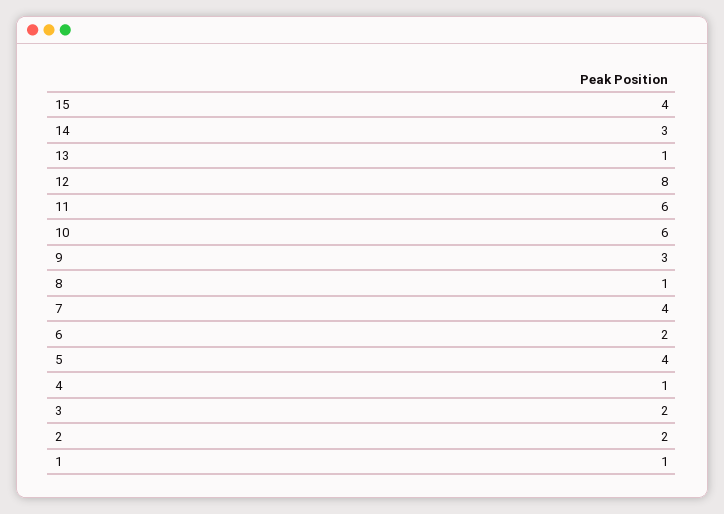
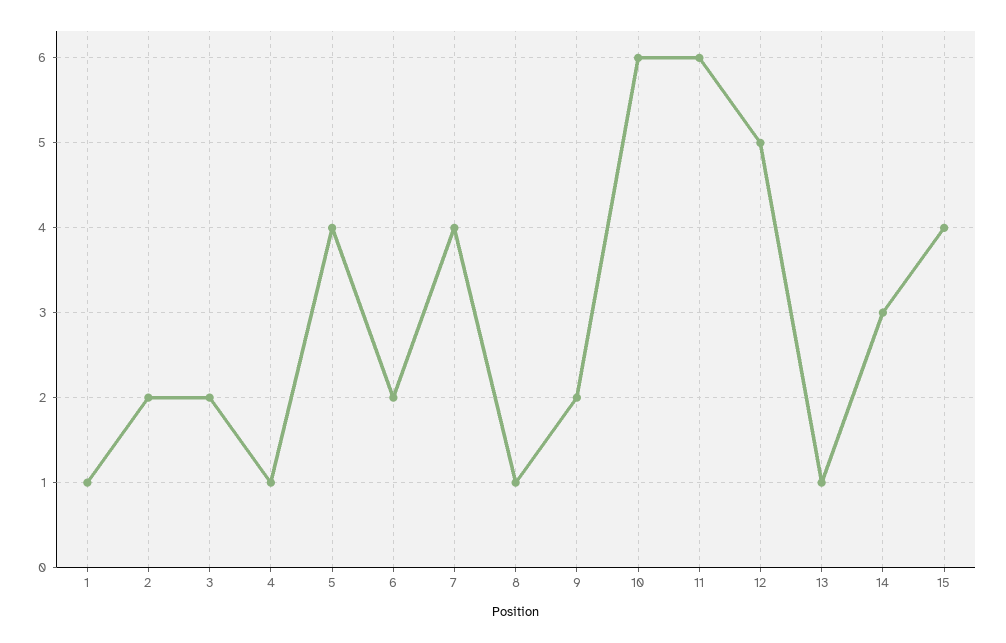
12: 8 -> 5
9: 3 -> 2

